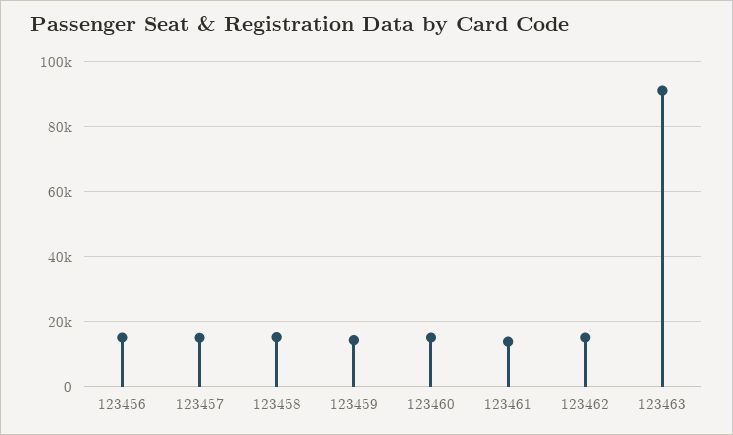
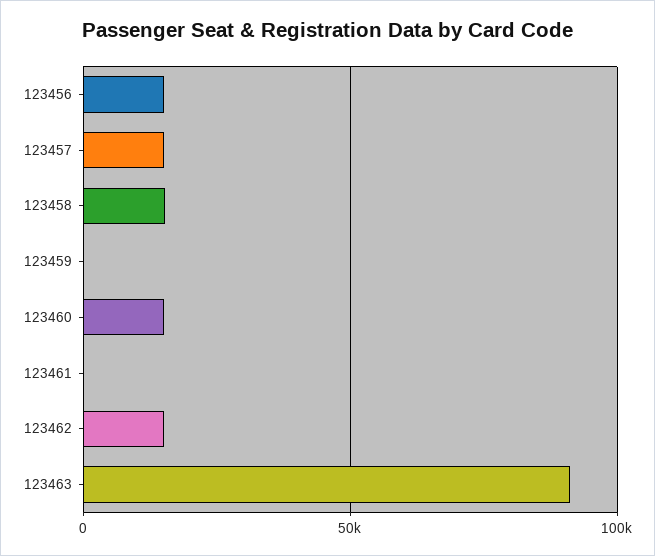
123459: 14000 -> 0
123461: 14000 -> 0

